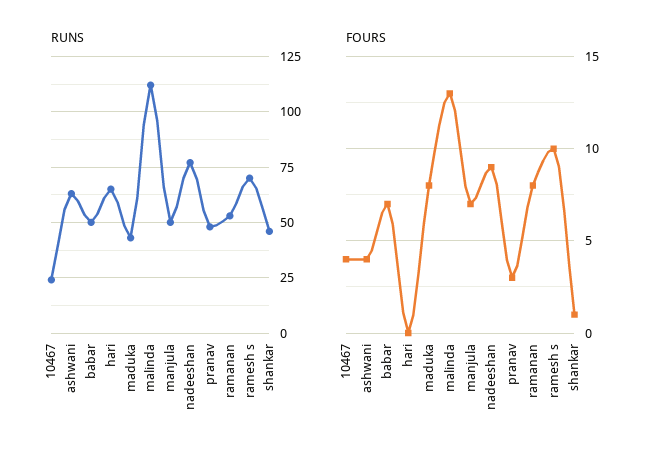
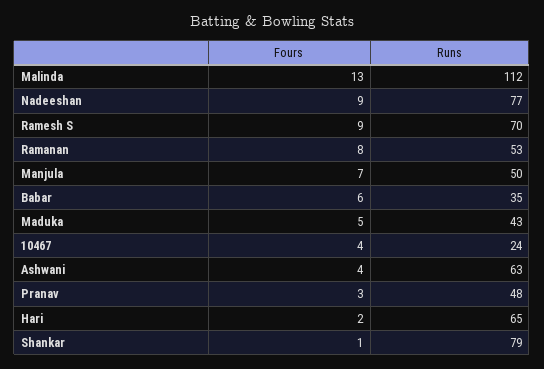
RUNS, babar: 50 -> 35
RUNS, shankar: 45 -> 79
FOURS, babar: 7 -> 6
FOURS, hari: 0 -> 2
FOURS, maduka: 8 -> 5
FOURS, ramesh s: 10 -> 9

